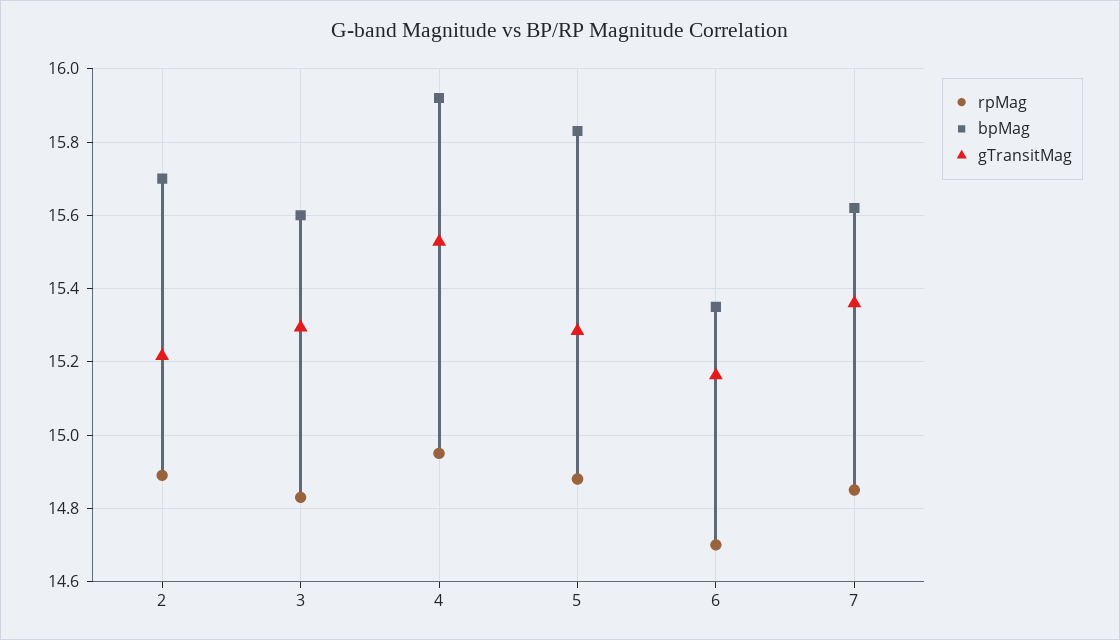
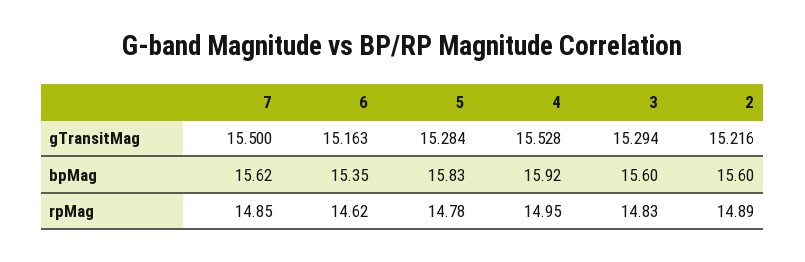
bpMag, 2: 15.7 -> 15.6
rpMag, 5: 14.88 -> 14.78
rpMag, 6: 14.7 -> 14.62
gTransitMag, 7: 15.36 -> 15.5

